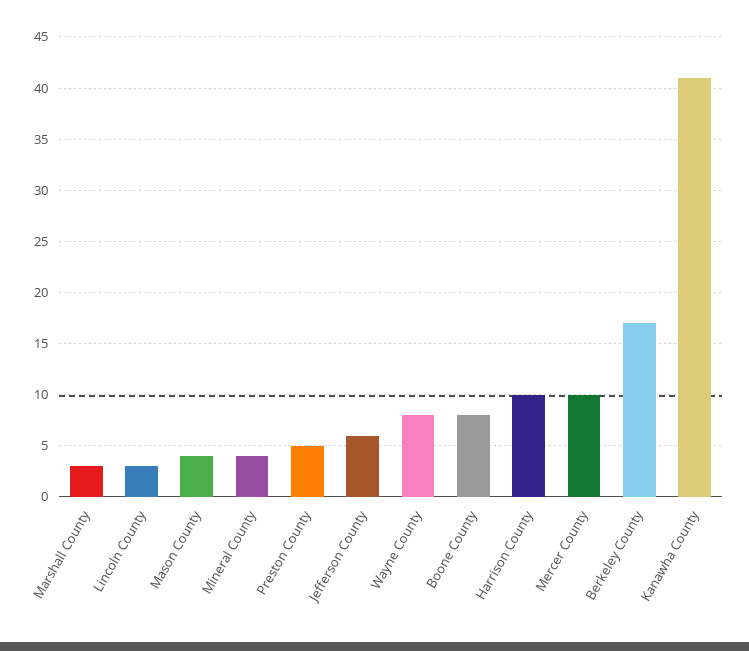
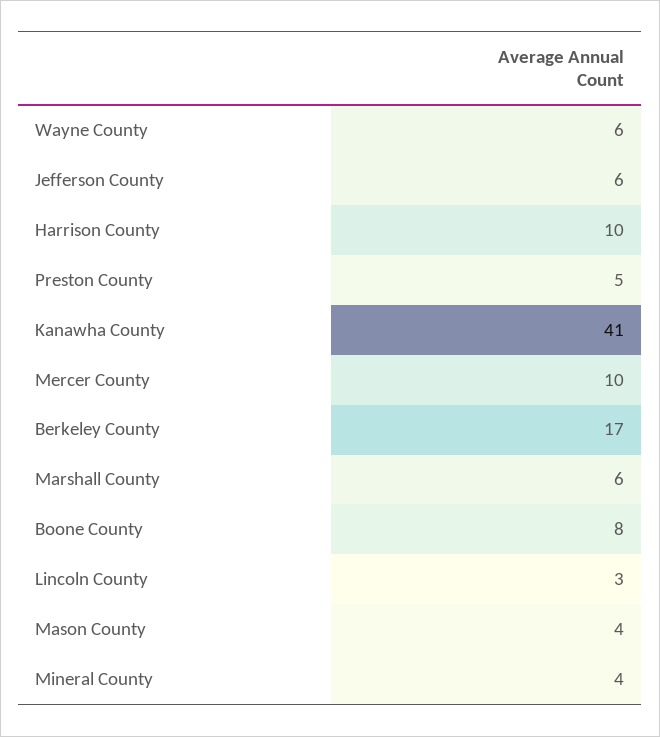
Marshall County: 3 -> 6
Wayne County: 8 -> 6

